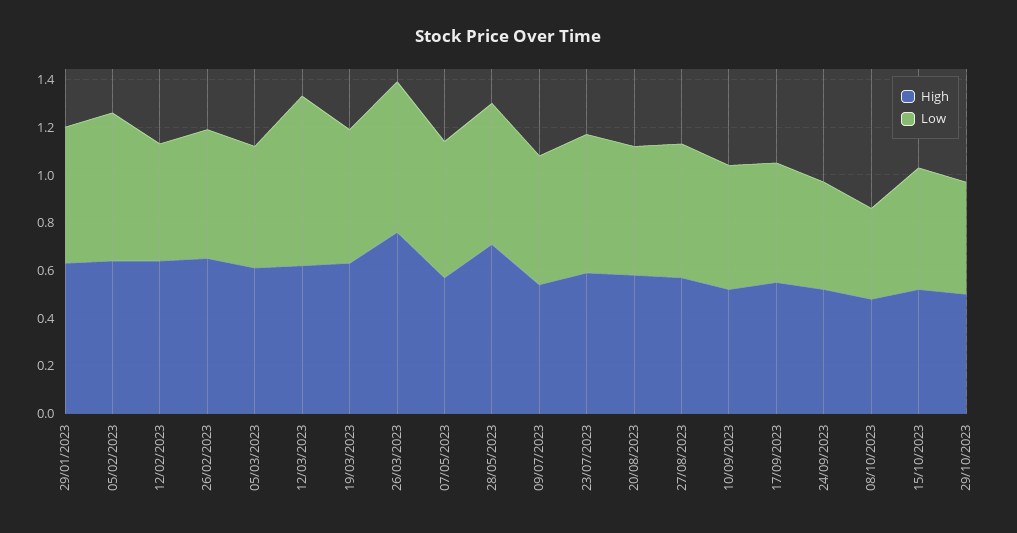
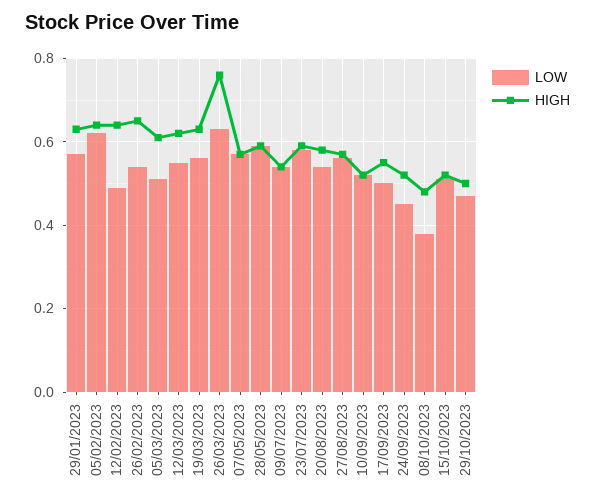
Low, 12/03/2023: 0.7 -> 0.55
High, 28/05/2023: 0.7 -> 0.6

